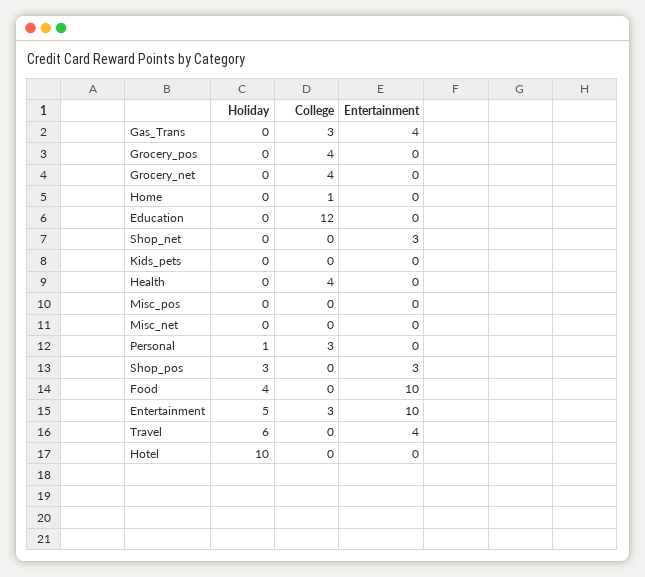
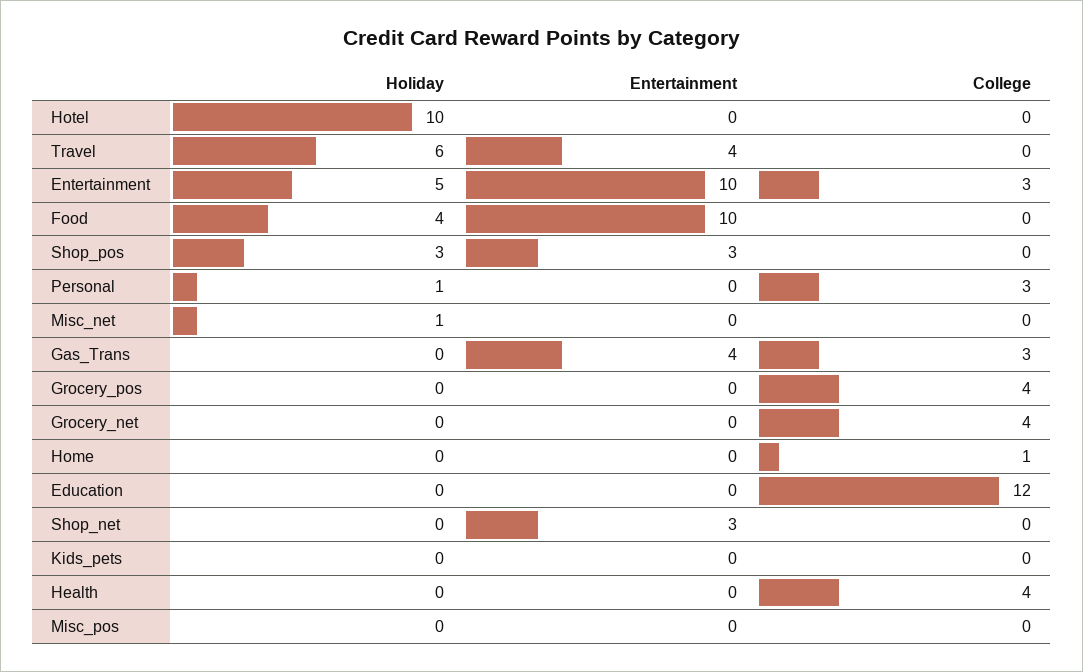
Holiday, Misc_net: 0 -> 1

